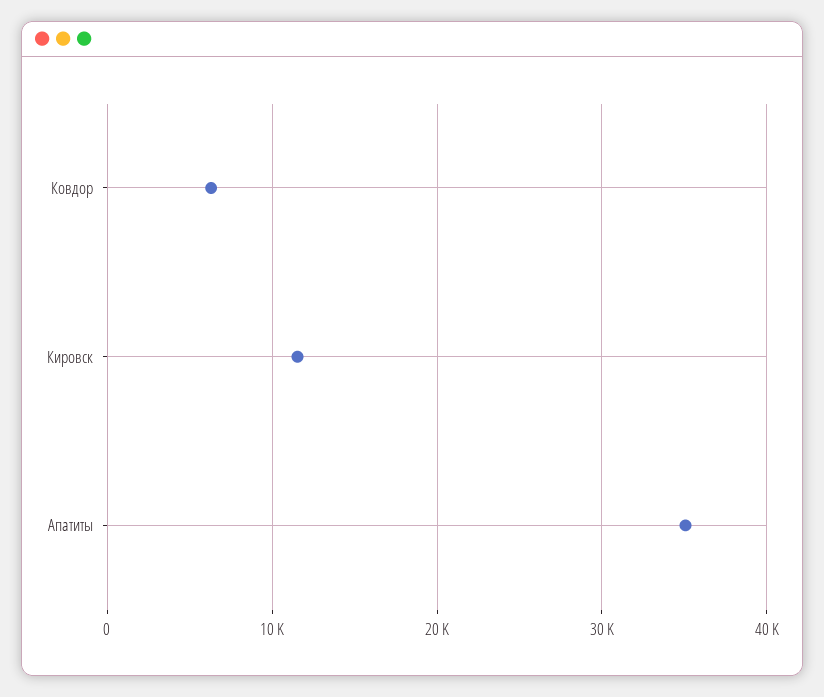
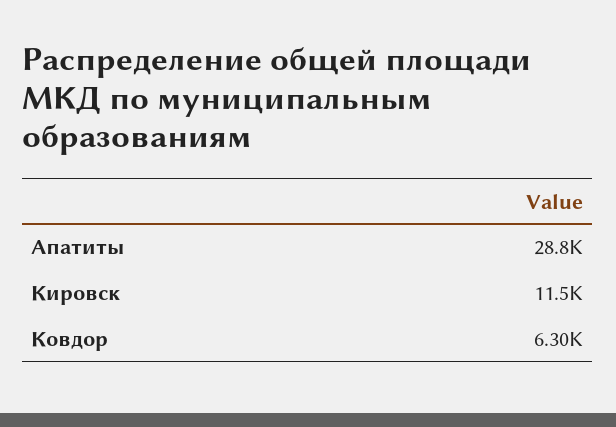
Апатиты: 35000 -> 28800

